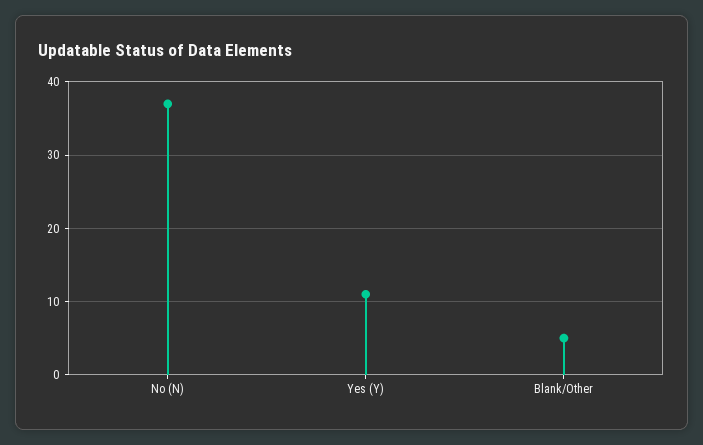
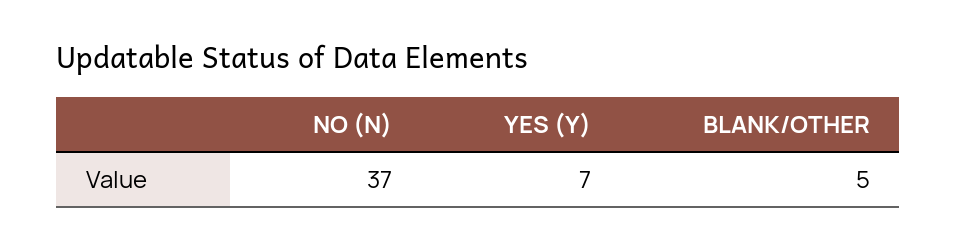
Yes (Y): 11 -> 7

